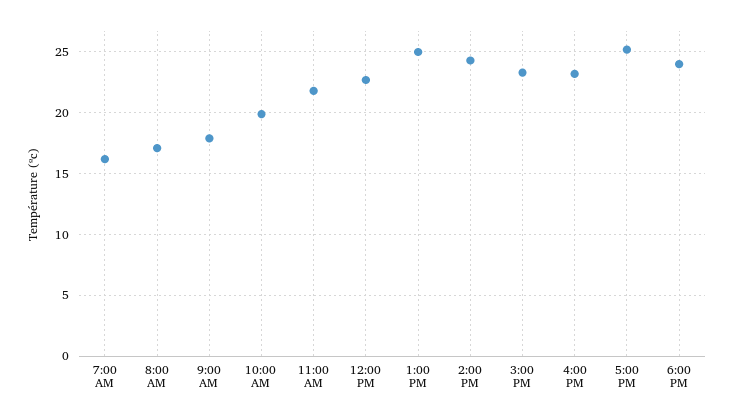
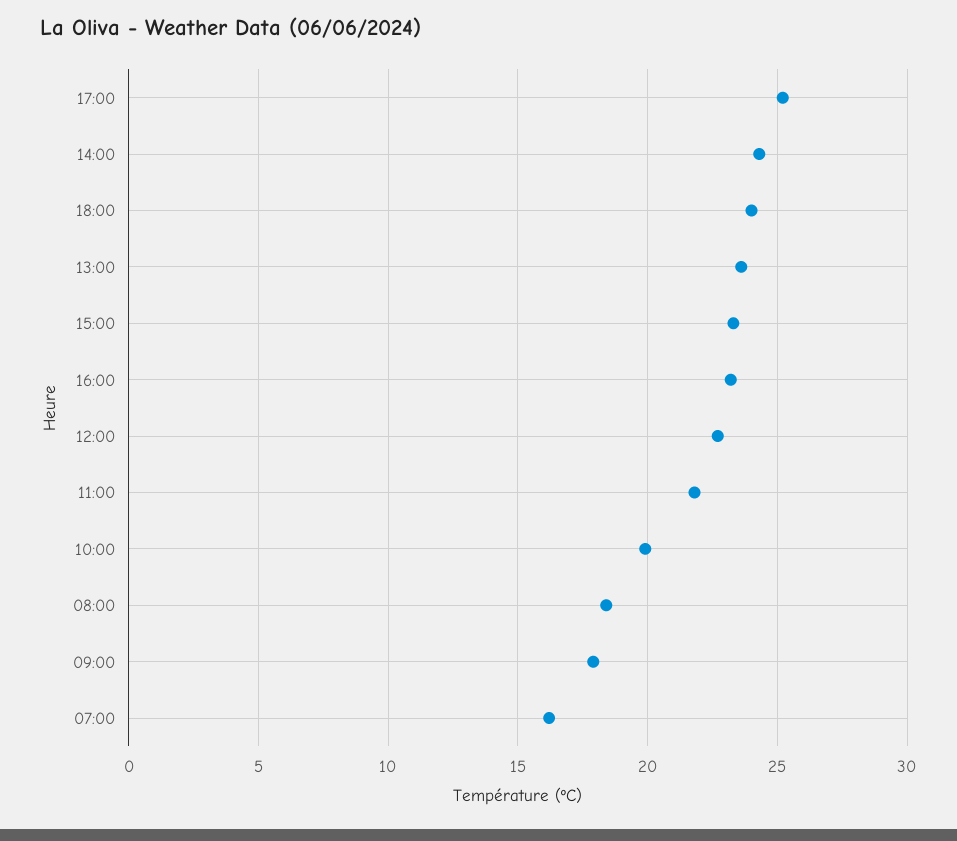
8:00 AM: 17 -> 18.5
1:00 PM: 25 -> 23.5

